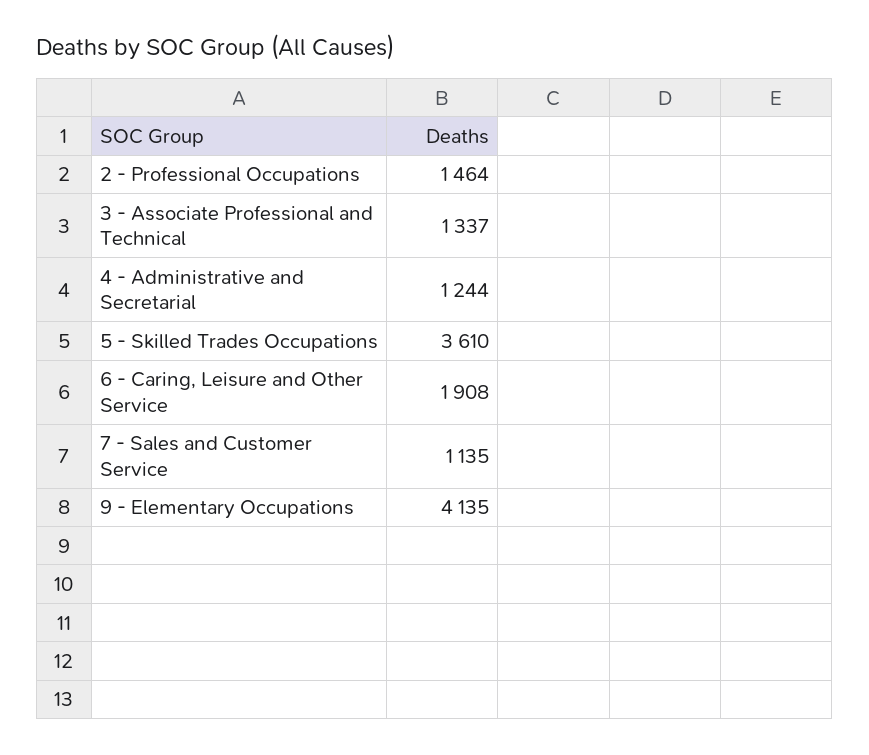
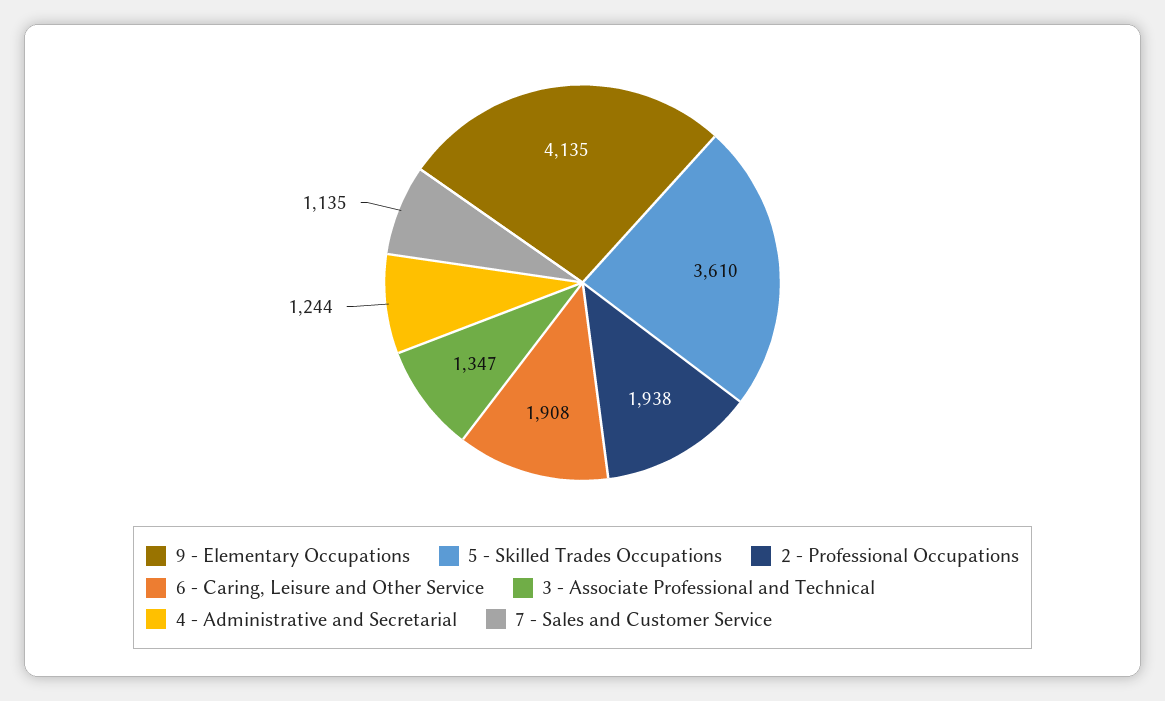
2 - Professional Occupations: 1464 -> 1938
3 - Associate Professional and Technical: 1337 -> 1347

